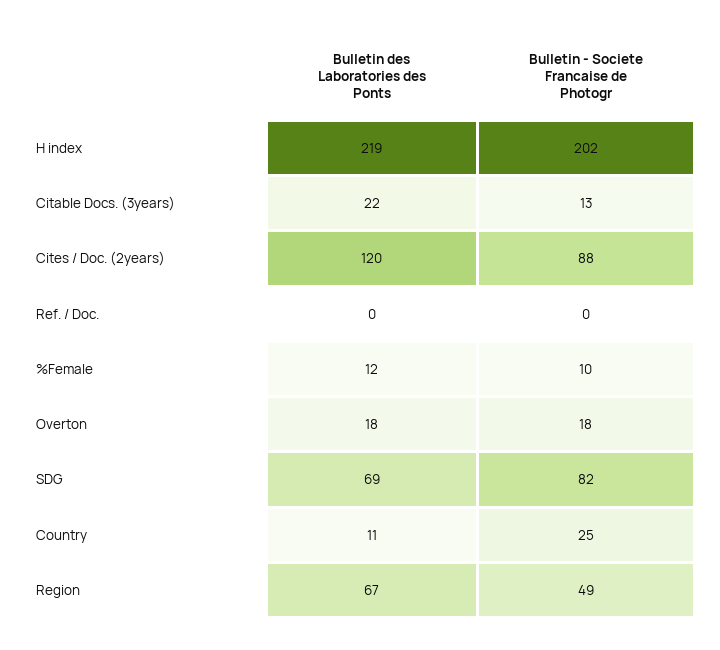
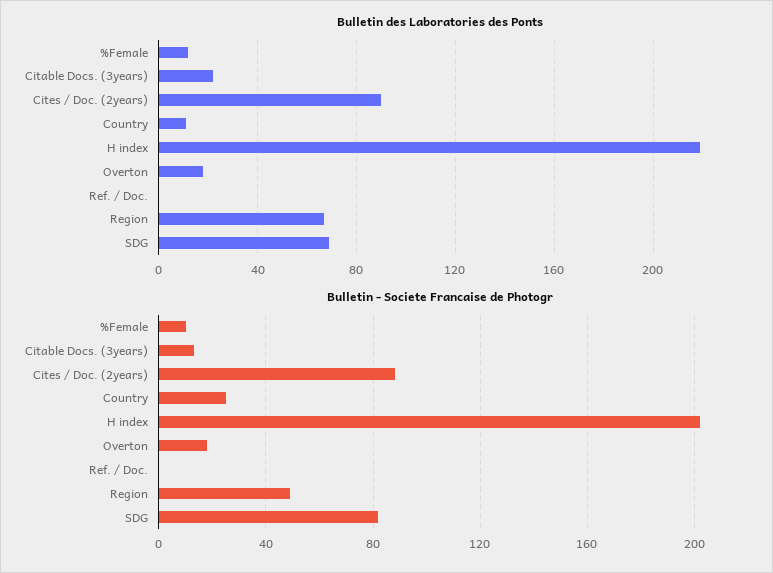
Bulletin des Laboratories des Ponts, Cites / Doc. (2years): 120 -> 90

